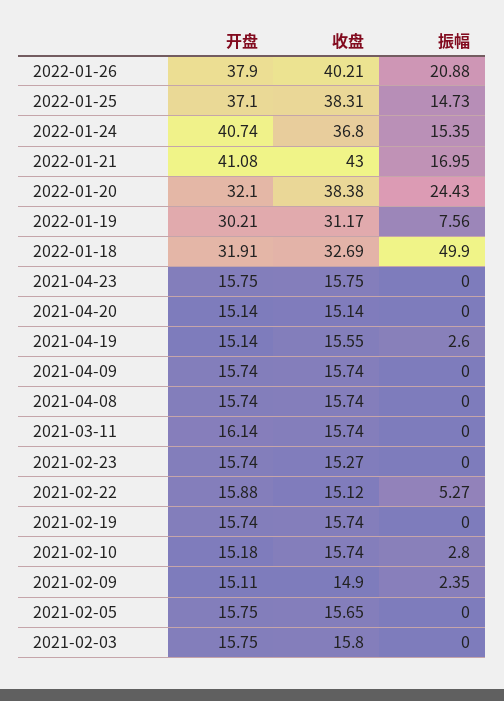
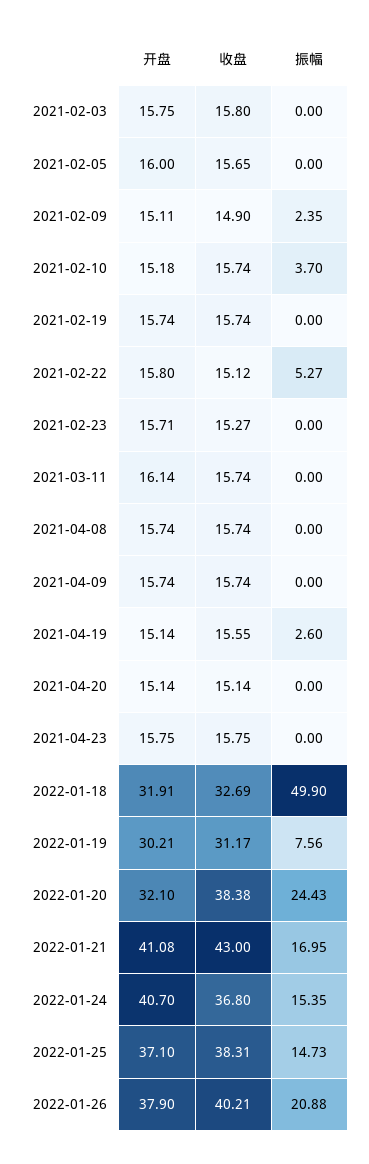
开盘, 2022-01-24: 40.74 -> 40.7
开盘, 2021-02-23: 15.74 -> 15.71
开盘, 2021-02-22: 15.88 -> 15.8
振幅, 2021-02-10: 2.8 -> 3.7
开盘, 2021-02-05: 15.75 -> 16

